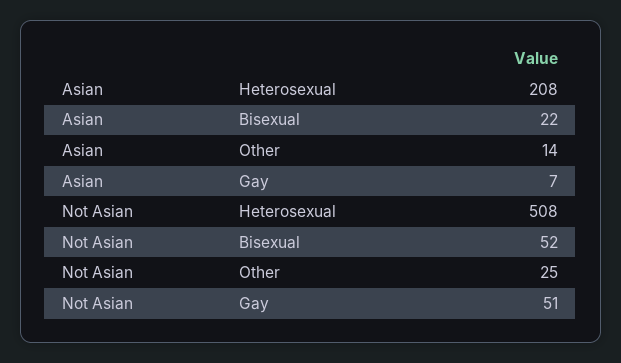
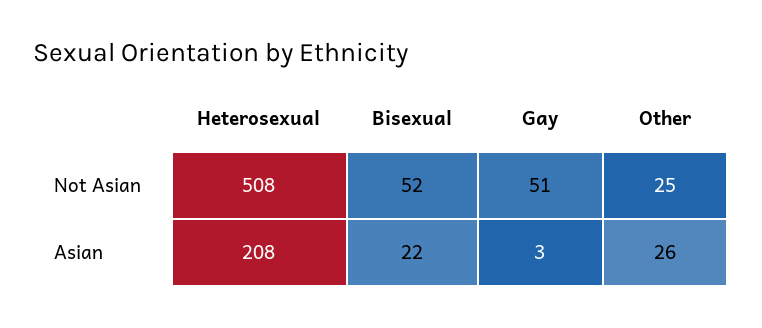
Asian, Other: 14 -> 26
Asian, Gay: 7 -> 3

